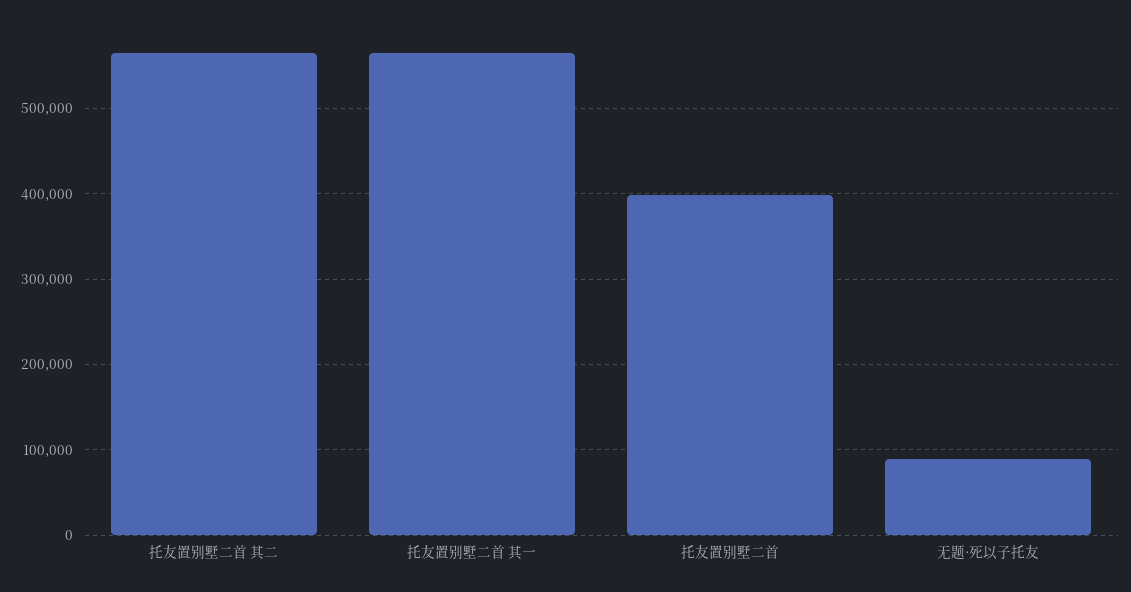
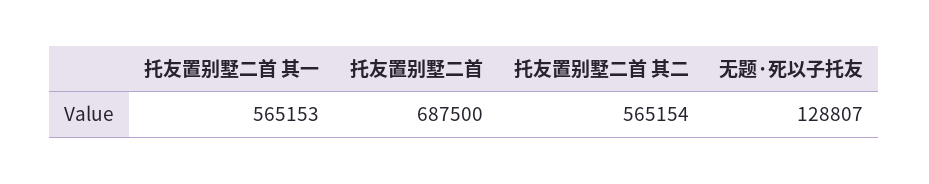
托友置别墅二首: 400000 -> 687500
无题·死以子托友: 90000 -> 128807

